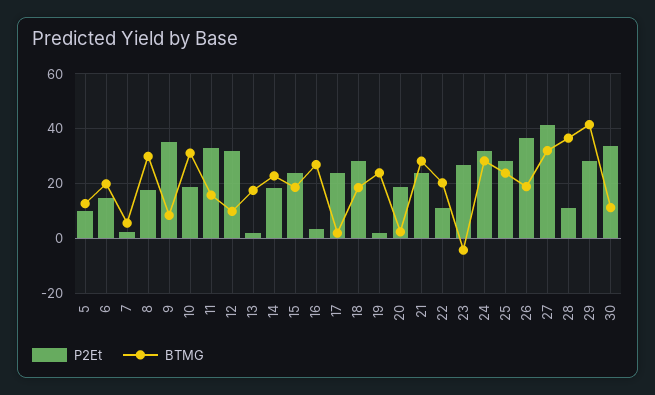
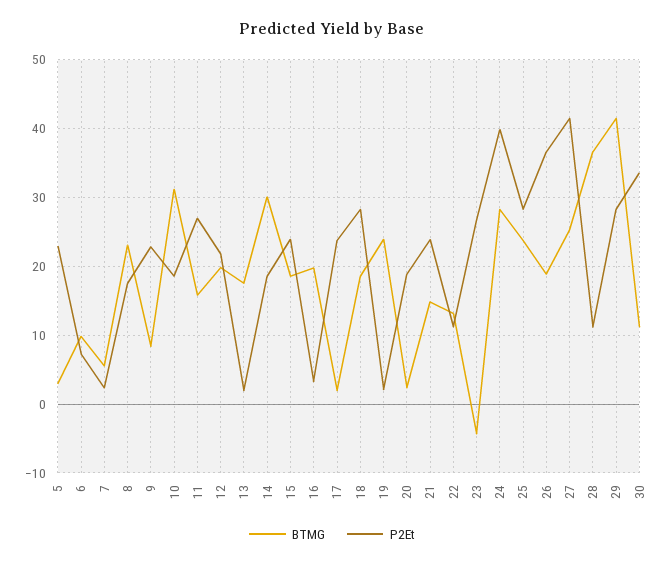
P2Et, 5: 10 -> 23
BTMG, 5: 12.5 -> 3
P2Et, 6: 15 -> 7
BTMG, 6: 20 -> 10
BTMG, 8: 30 -> 23
P2Et, 9: 35 -> 23
P2Et, 11: 32.5 -> 27
P2Et, 12: 32.5 -> 22
BTMG, 12: 10 -> 20
BTMG, 14: 22.5 -> 30
BTMG, 16: 27.5 -> 20
BTMG, 21: 27.5 -> 15
BTMG, 22: 20 -> 13
P2Et, 24: 32.5 -> 40
BTMG, 27: 32.5 -> 25

